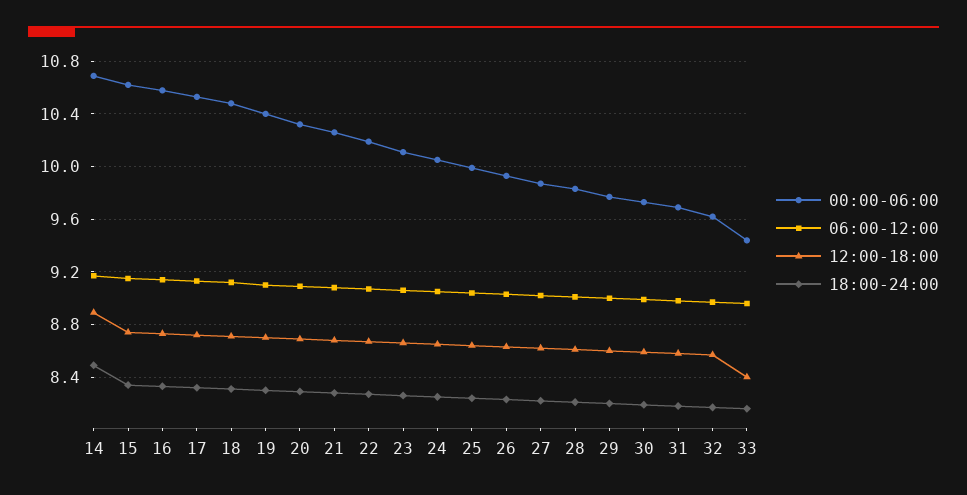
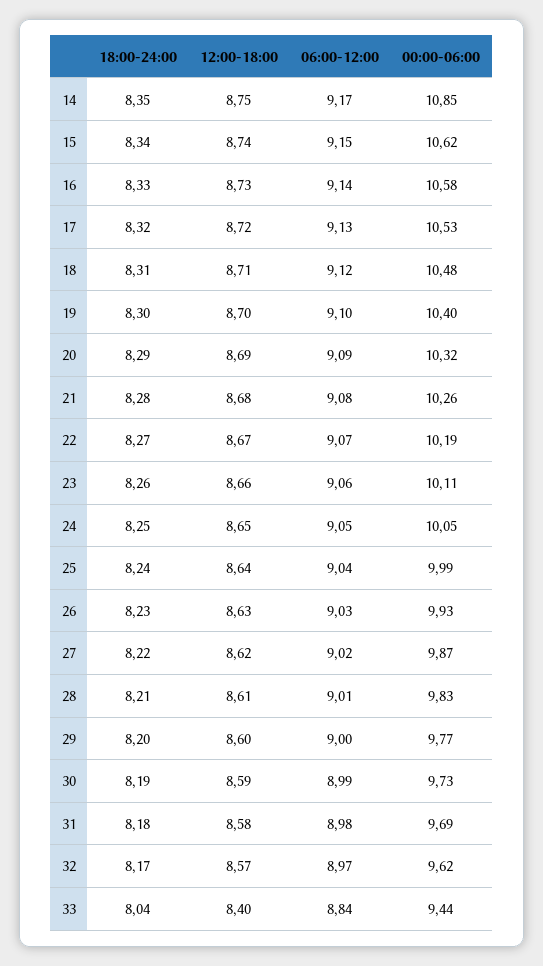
00:00-06:00, 14: 10.7 -> 10.85
12:00-18:00, 14: 8.9 -> 8.75
18:00-24:00, 14: 8.5 -> 8.35
06:00-12:00, 33: 8.95 -> 8.84
18:00-24:00, 33: 8.15 -> 8.04

